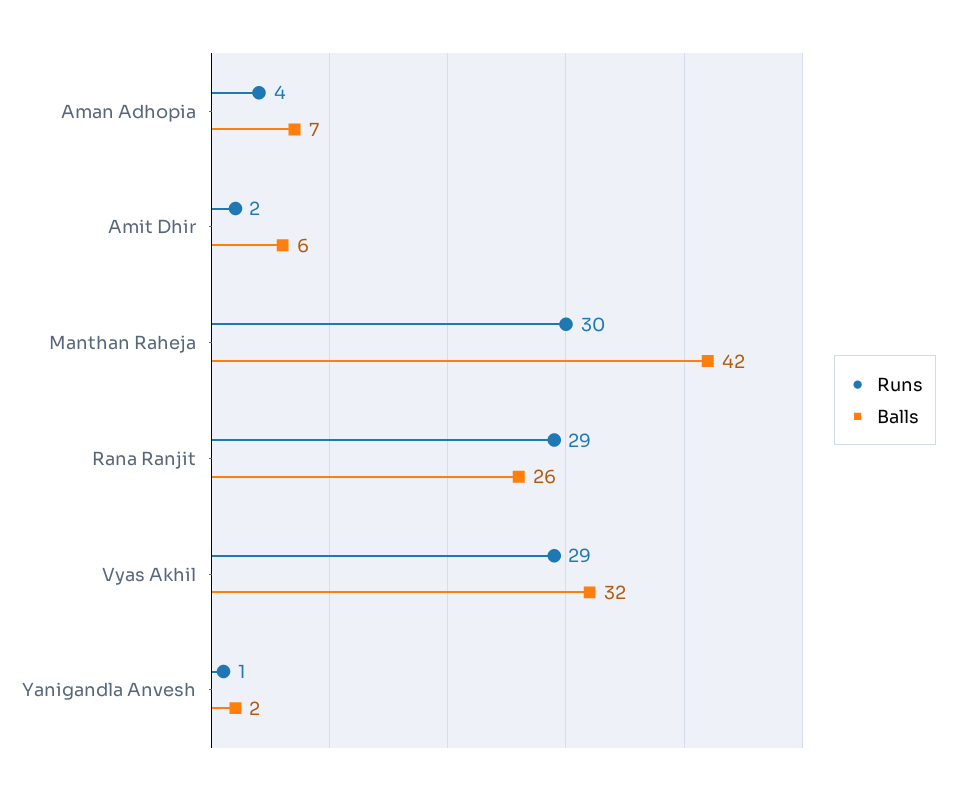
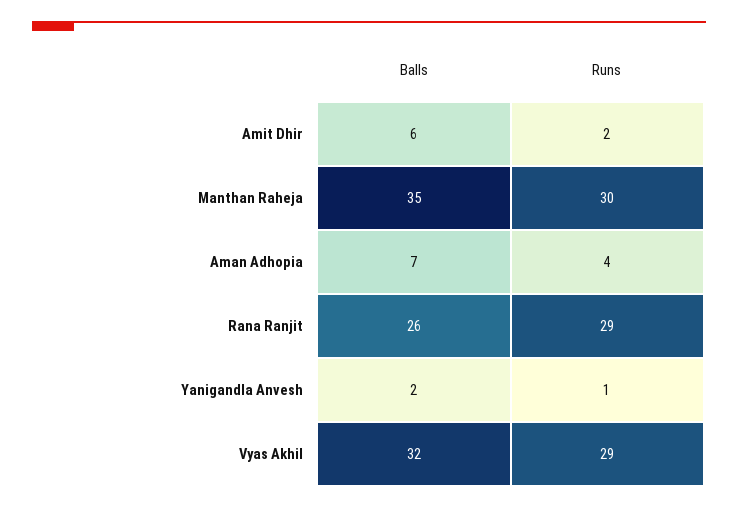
Balls, Manthan Raheja: 42 -> 35

